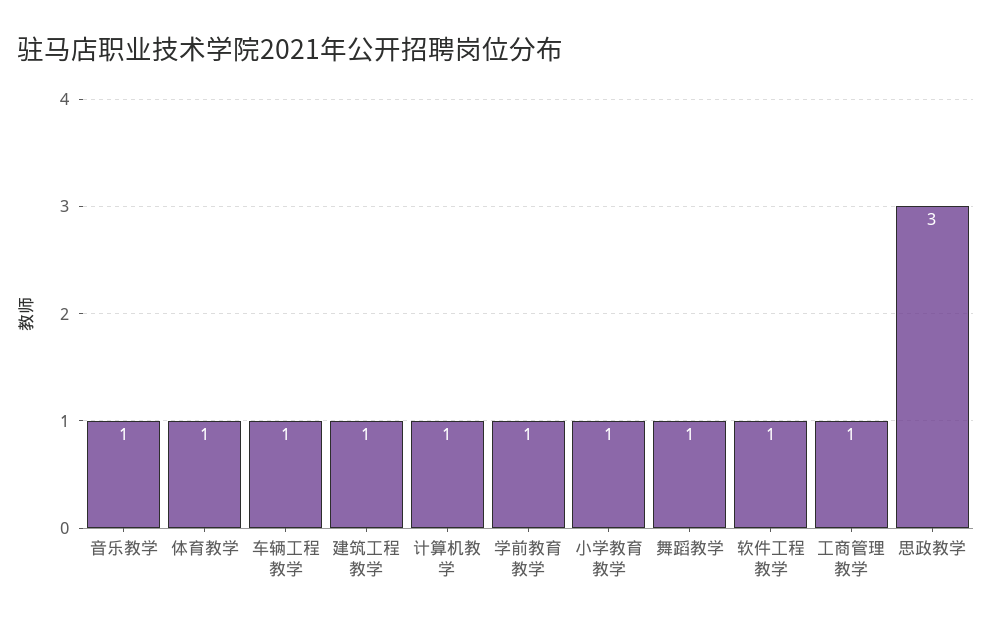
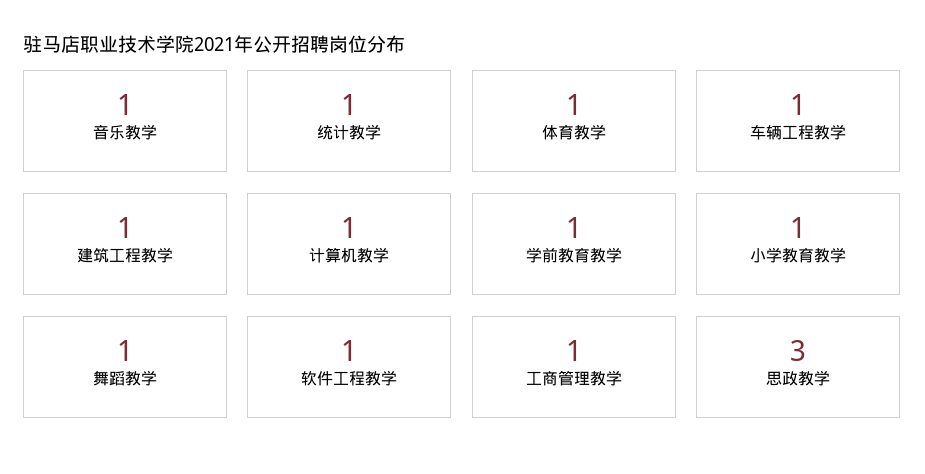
统计教学: none -> 1

